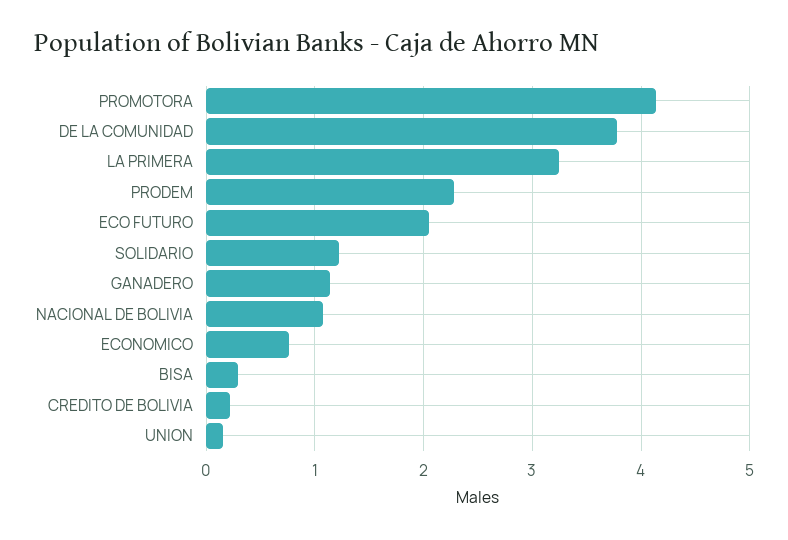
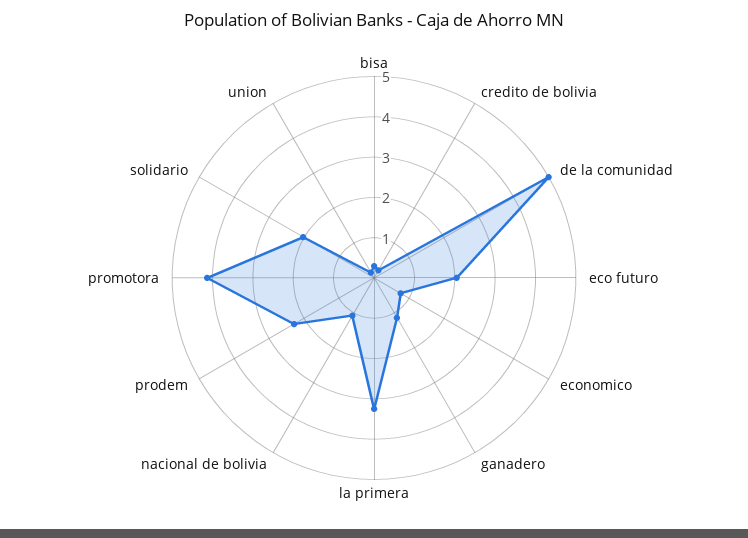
DE LA COMUNIDAD: 3.8 -> 5
SOLIDARIO: 1.2 -> 2

